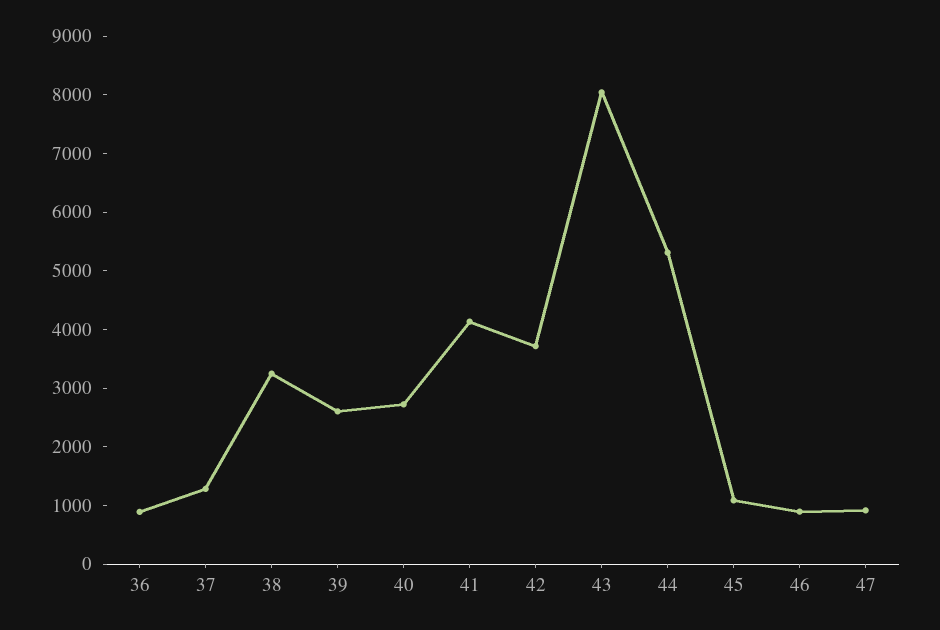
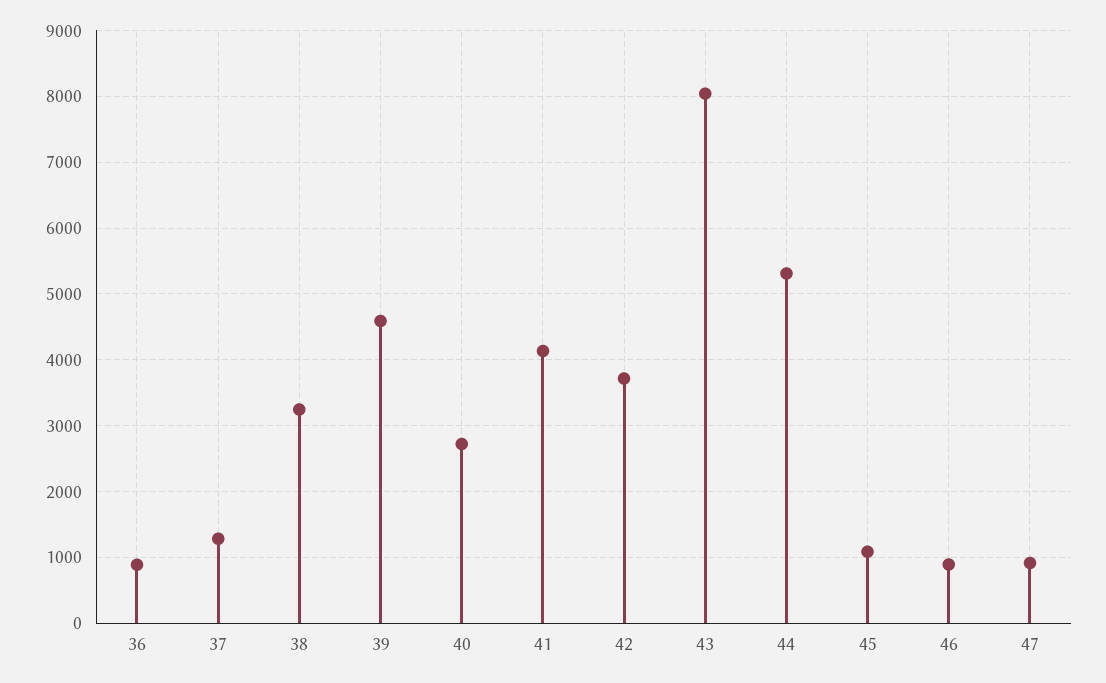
39: 2600 -> 4600

